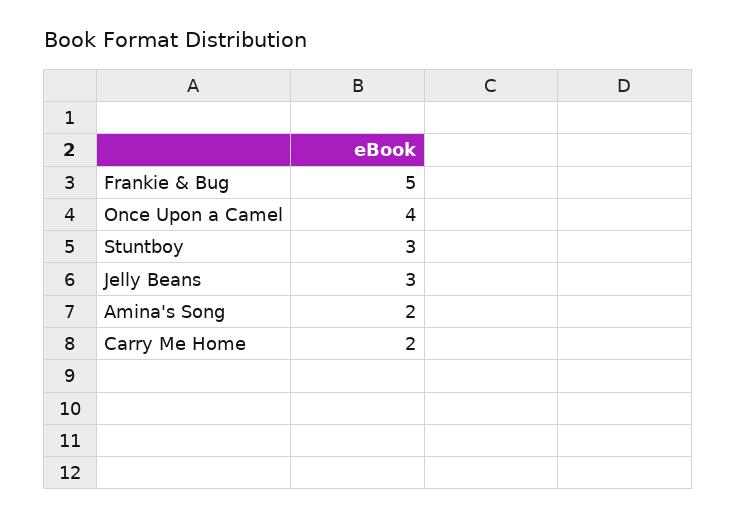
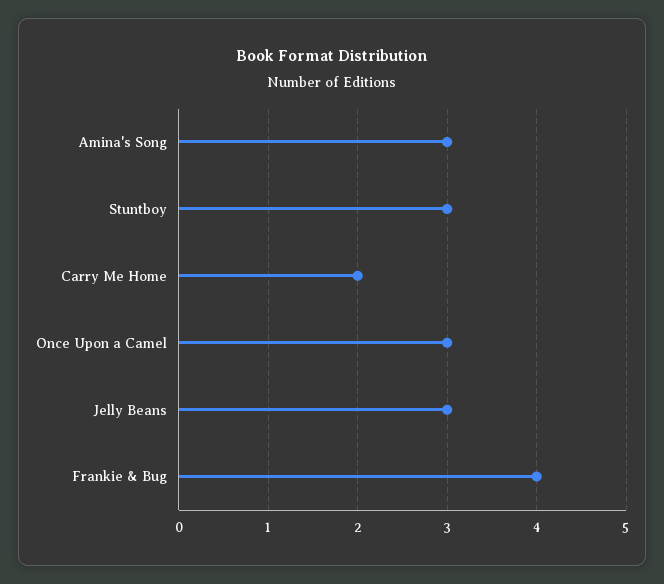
Frankie & Bug: 5 -> 4
Once Upon a Camel: 4 -> 3
Amina's Song: 2 -> 3

